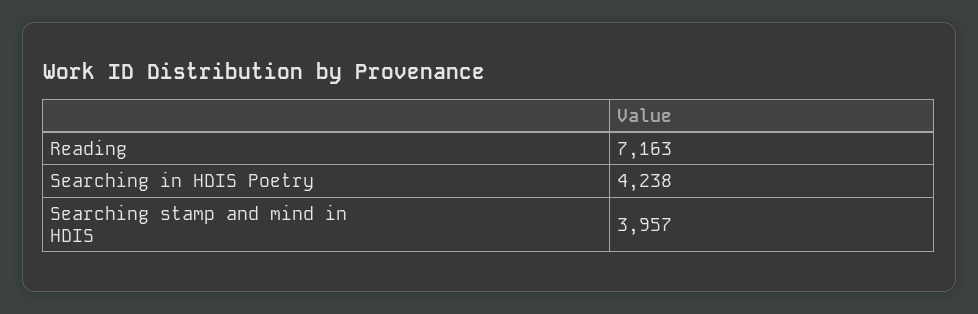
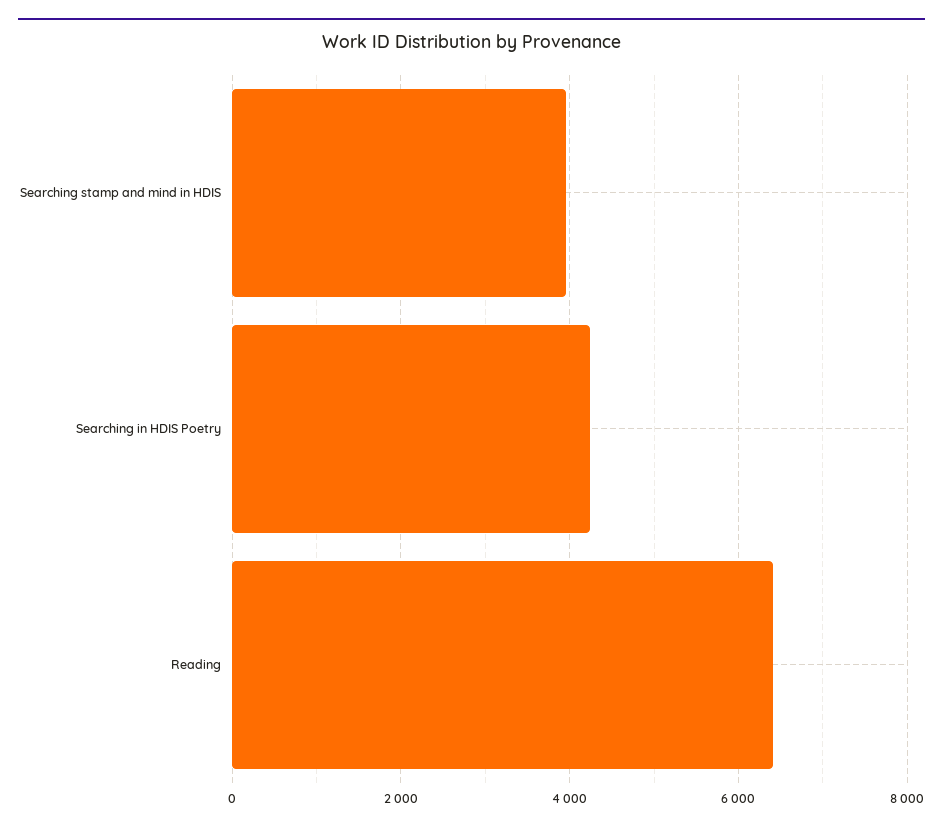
Reading: 7163 -> 6400

